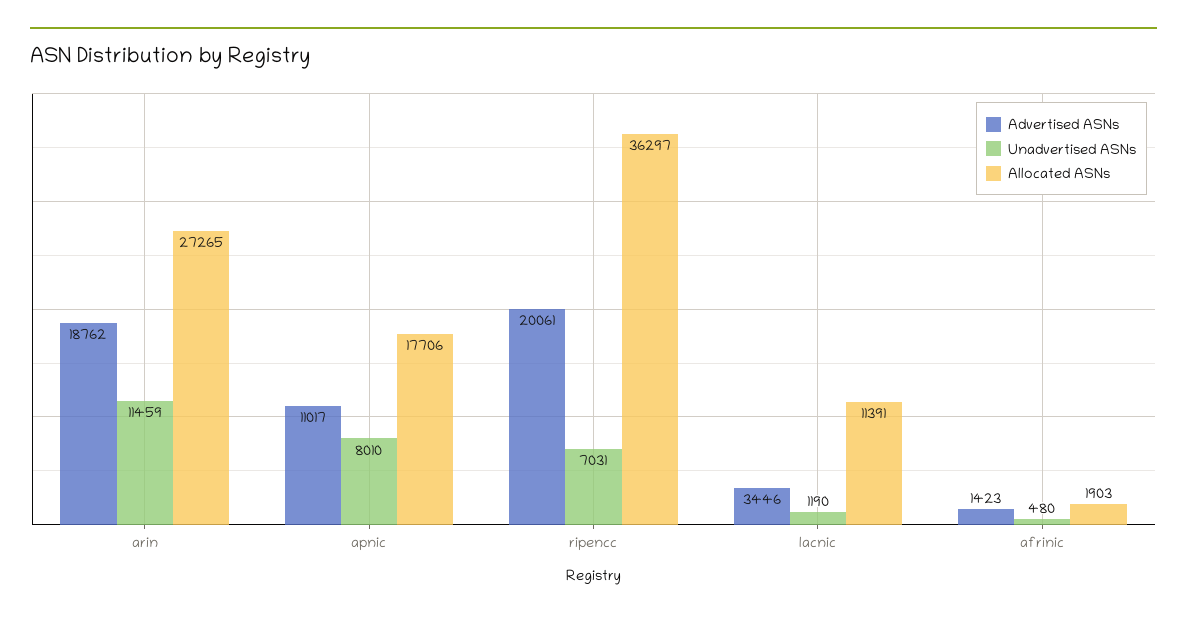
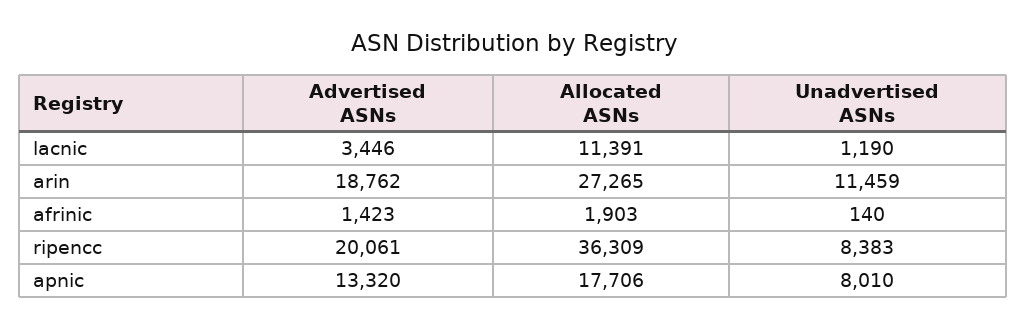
Advertised ASNs, apnic: 11017 -> 13320
Unadvertised ASNs, ripencc: 7031 -> 8383
Allocated ASNs, ripencc: 36297 -> 36309
Unadvertised ASNs, afrinic: 480 -> 140

